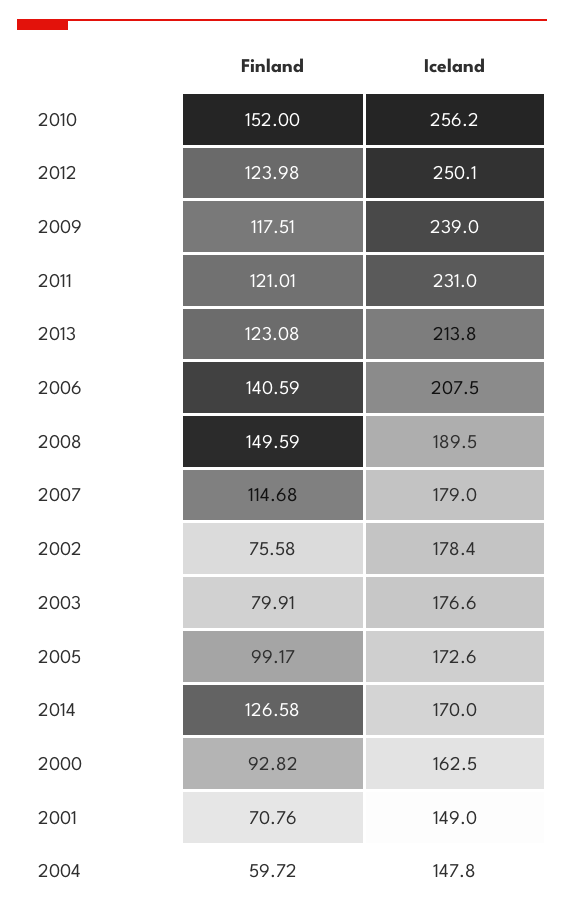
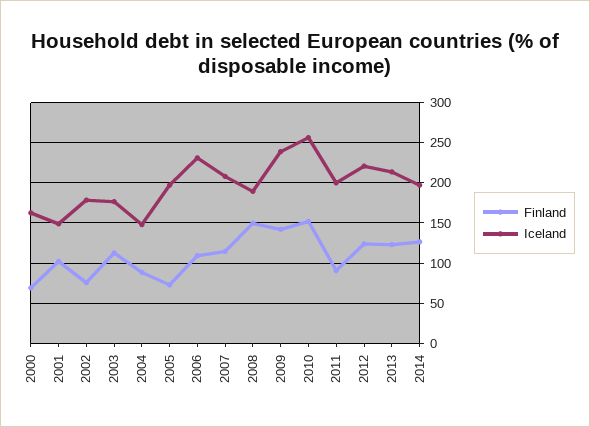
Iceland, 2012: 250.1 -> 220
Finland, 2009: 117.51 -> 140
Finland, 2011: 121.01 -> 90
Iceland, 2011: 231 -> 200
Finland, 2006: 140.59 -> 110
Iceland, 2006: 207.5 -> 230
Iceland, 2007: 179 -> 210
Finland, 2003: 79.91 -> 110
Finland, 2005: 99.17 -> 70
Iceland, 2005: 172.6 -> 200
Iceland, 2014: 170 -> 200
Finland, 2000: 92.82 -> 70
Finland, 2001: 70.76 -> 100
Finland, 2004: 59.72 -> 90

